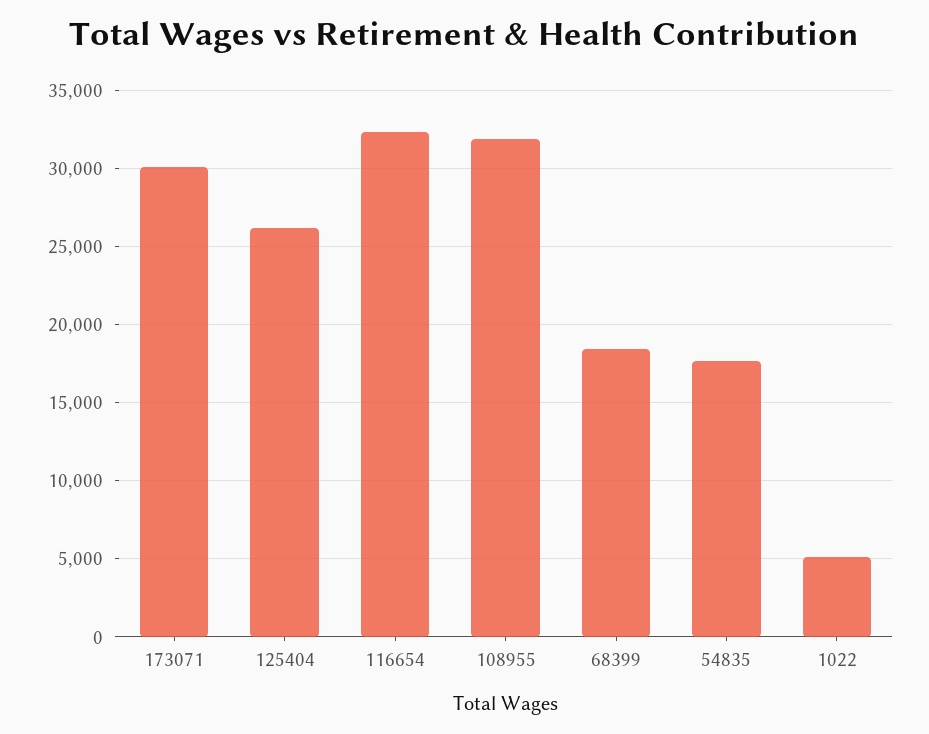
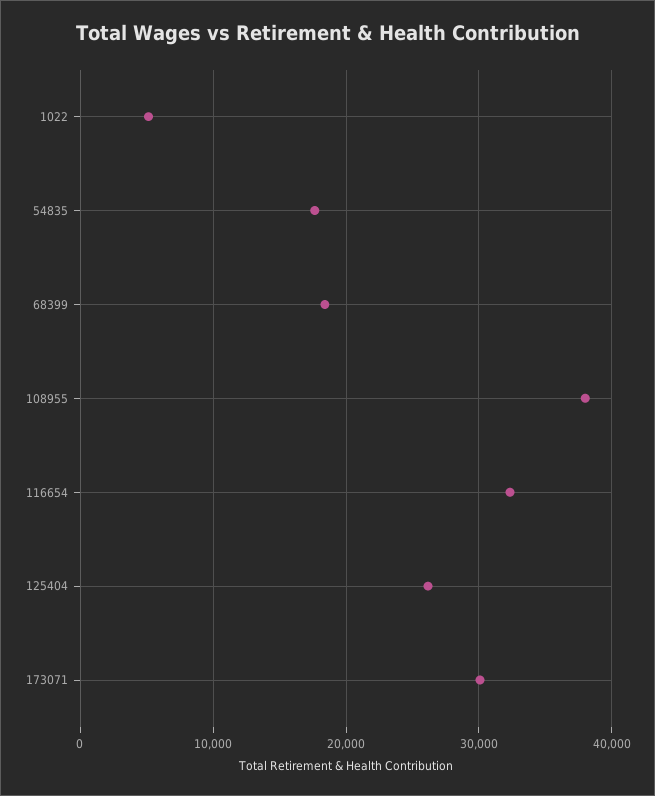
108955: 32000 -> 38000

